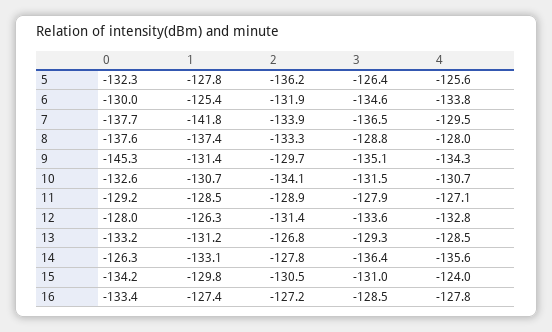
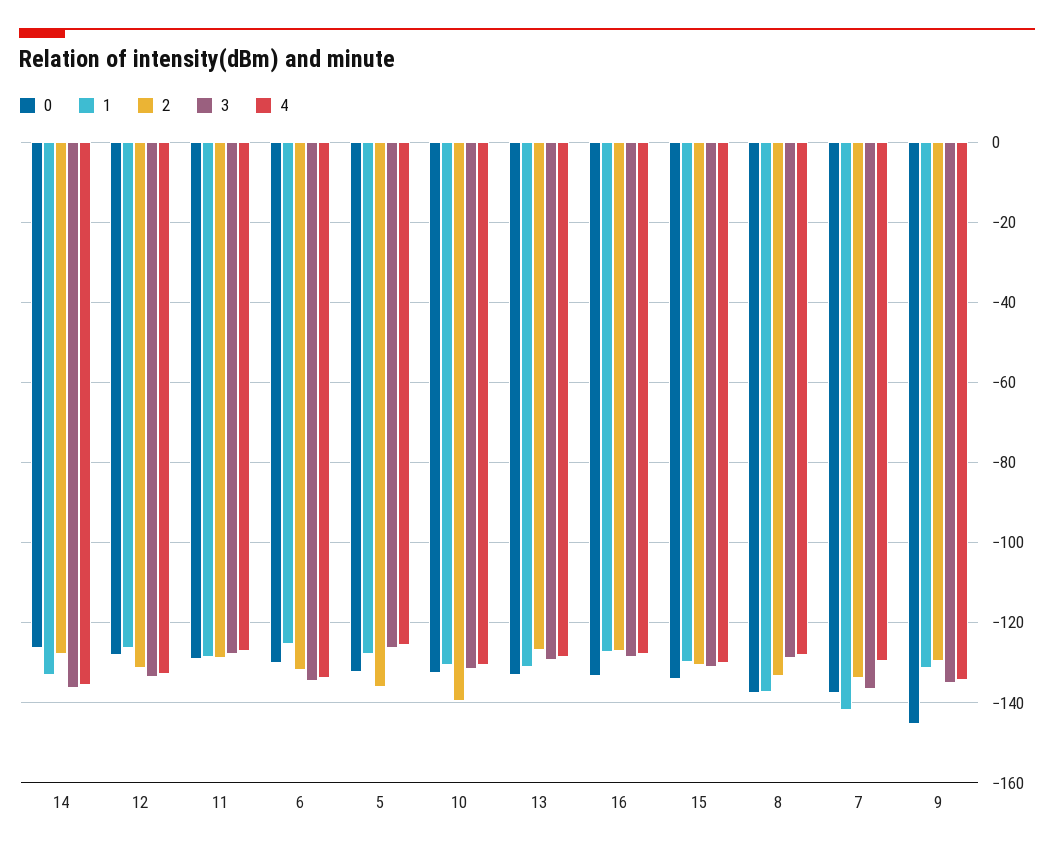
2, 10: -134.1 -> -140
4, 15: -124 -> -130

